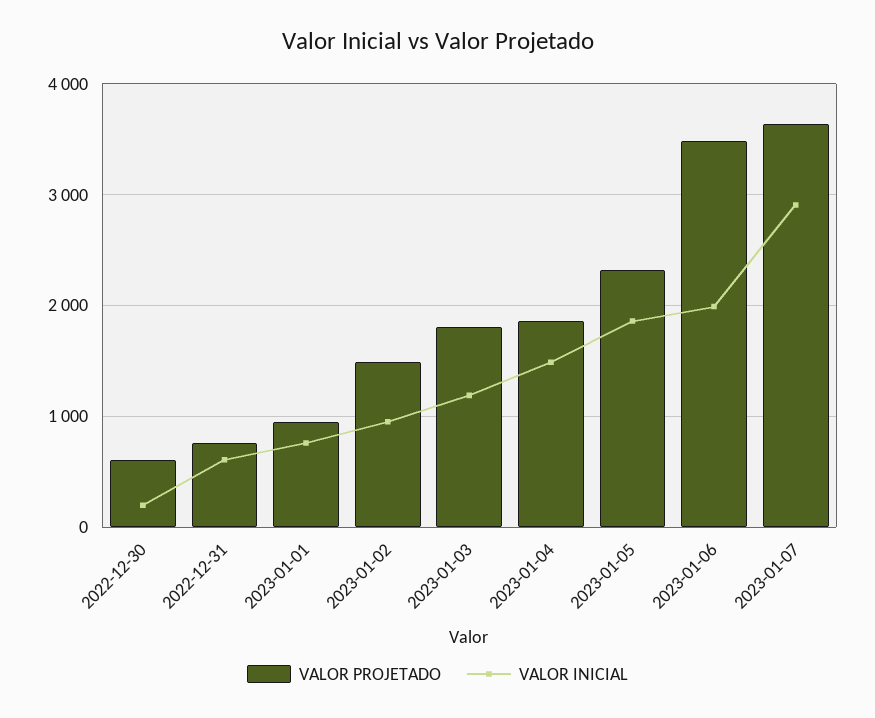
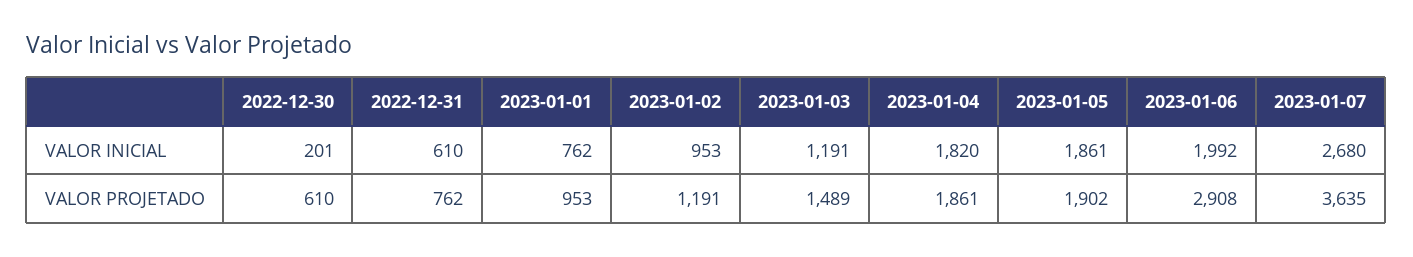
VALOR PROJETADO, 2023-01-02: 1500 -> 1191
VALOR PROJETADO, 2023-01-03: 1800 -> 1489
VALOR INICIAL, 2023-01-04: 1500 -> 1820
VALOR PROJETADO, 2023-01-05: 2300 -> 1902
VALOR PROJETADO, 2023-01-06: 3500 -> 2908
VALOR INICIAL, 2023-01-07: 2900 -> 2680

